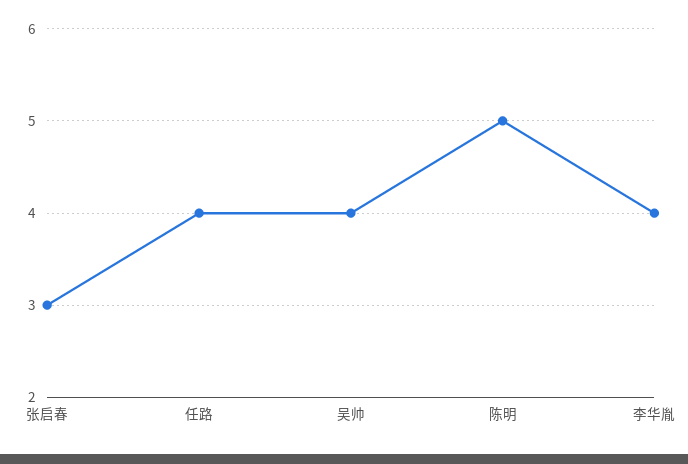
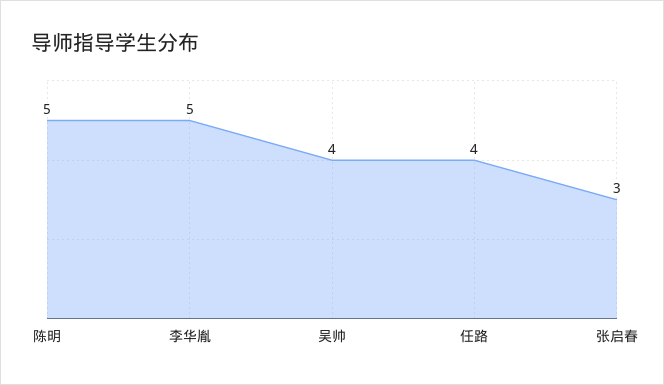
李华胤: 4 -> 5

